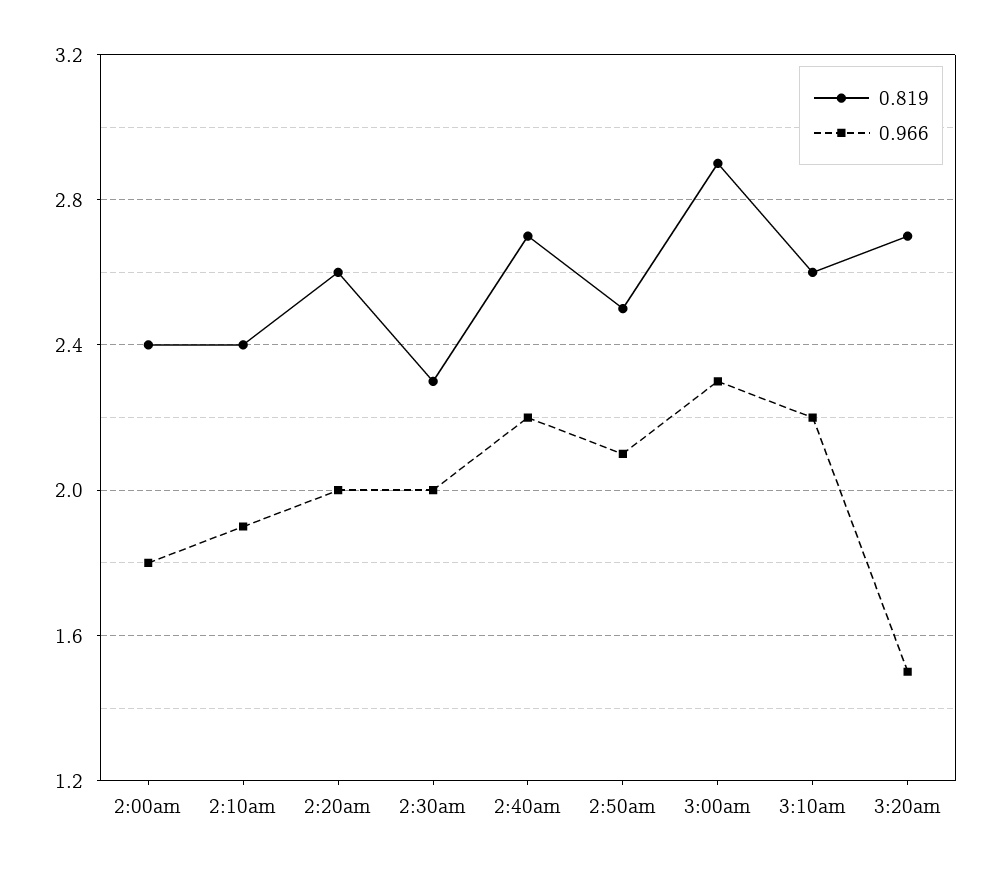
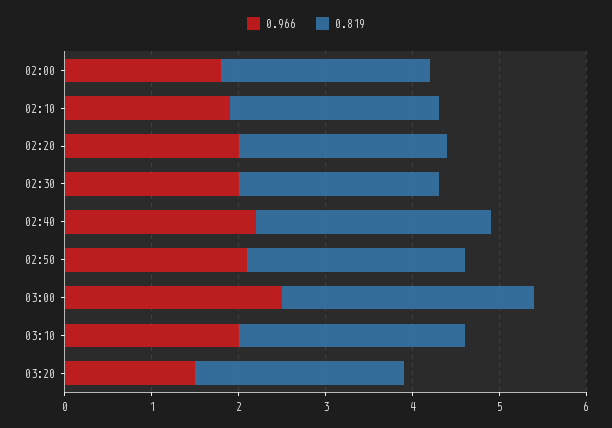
0.819, 2:20am: 2.6 -> 2.4
0.966, 3:00am: 2.3 -> 2.5
0.966, 3:10am: 2.2 -> 2
0.819, 3:20am: 2.7 -> 2.4

